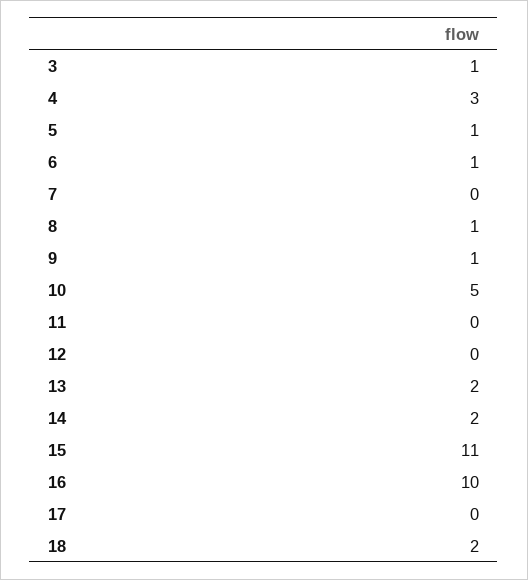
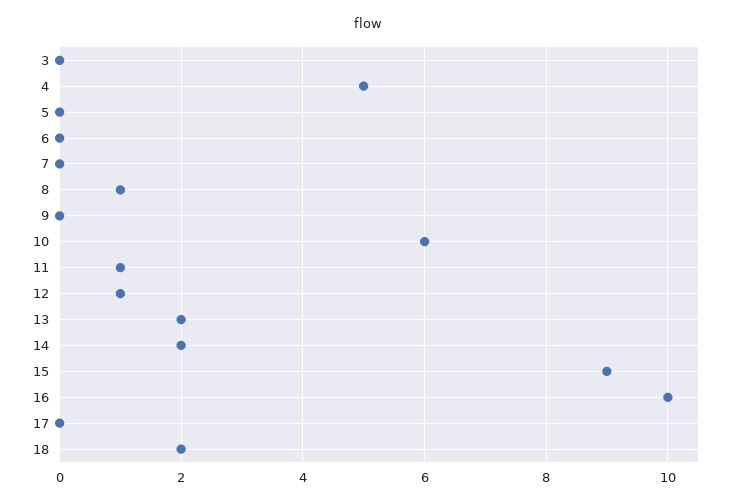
3: 1 -> 0
4: 3 -> 5
5: 1 -> 0
6: 1 -> 0
9: 1 -> 0
10: 5 -> 6
11: 0 -> 1
12: 0 -> 1
15: 11 -> 9

